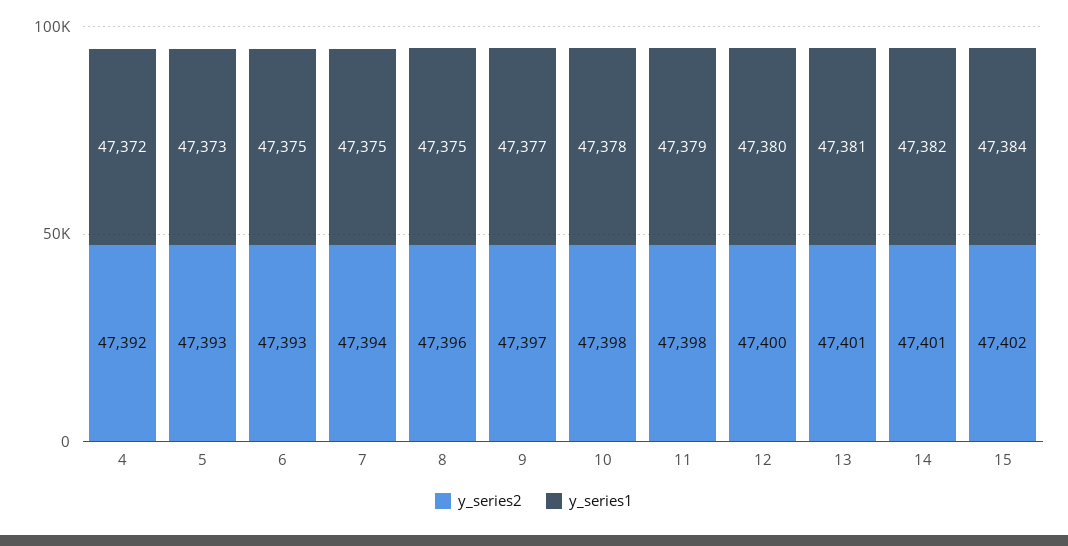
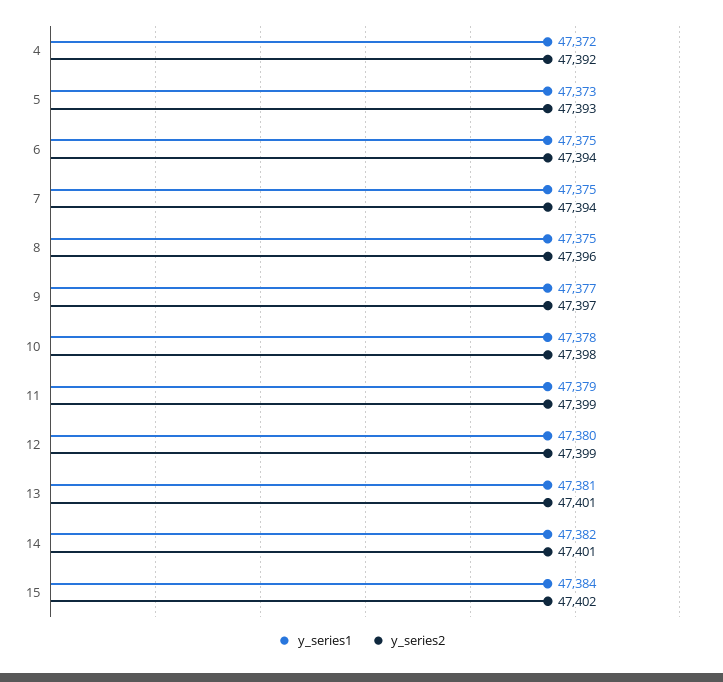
y_series2, 6: 47393 -> 47394
y_series2, 11: 47398 -> 47399
y_series2, 12: 47400 -> 47399

